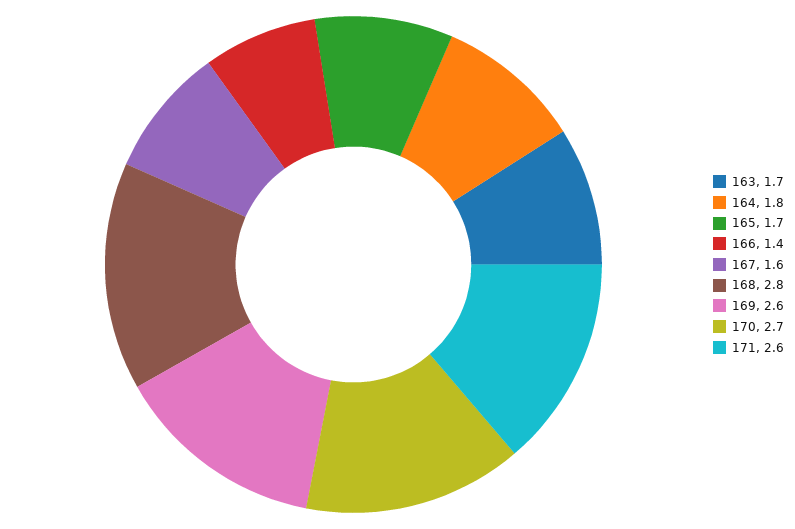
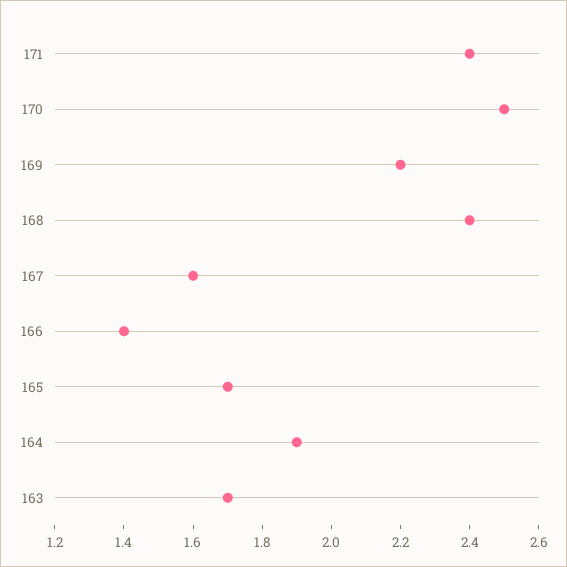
164: 1.8 -> 1.9
168: 2.8 -> 2.4
169: 2.6 -> 2.2
170: 2.7 -> 2.5
171: 2.6 -> 2.4

